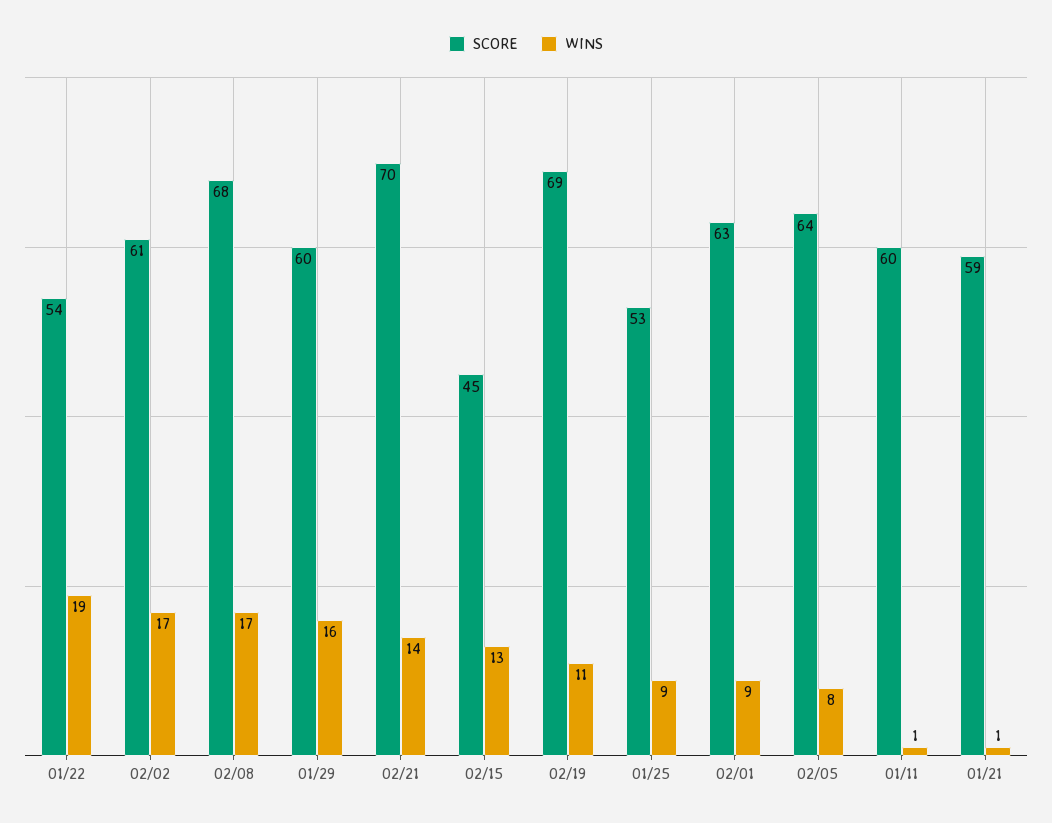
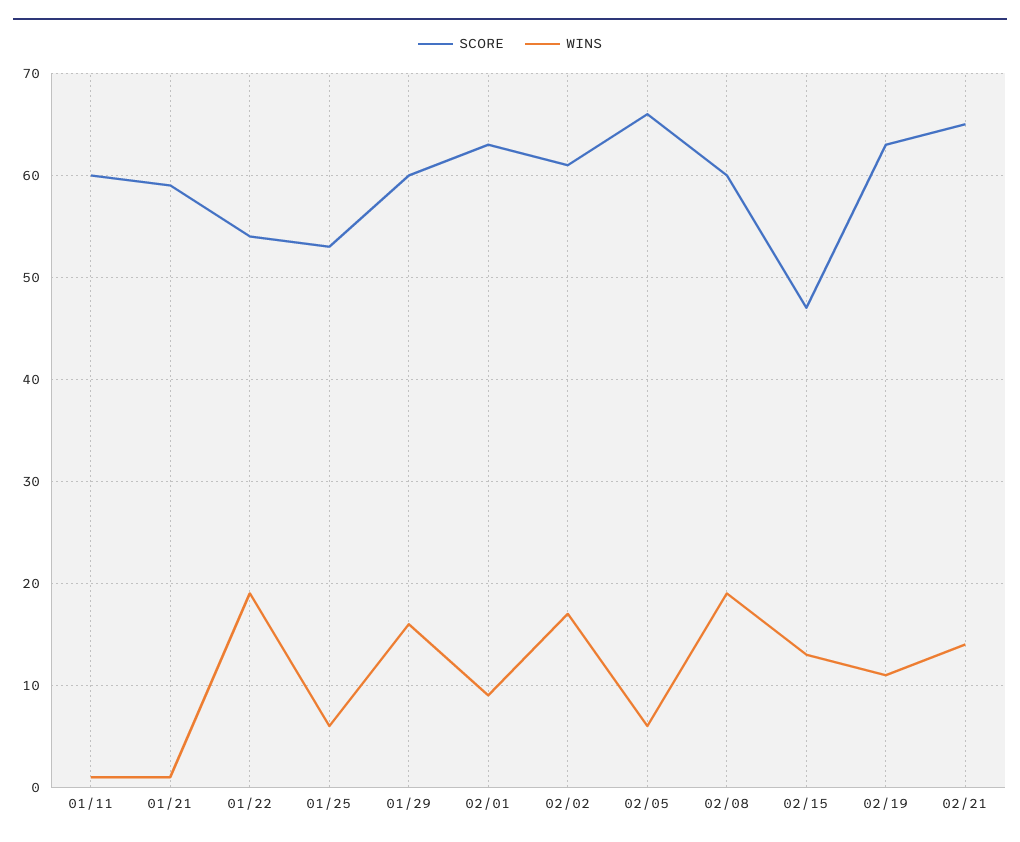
SCORE, 02/08: 68 -> 60
WINS, 02/08: 17 -> 19
SCORE, 02/21: 70 -> 65
SCORE, 02/15: 45 -> 47
SCORE, 02/19: 69 -> 63
WINS, 01/25: 9 -> 6
SCORE, 02/05: 64 -> 66
WINS, 02/05: 8 -> 6

